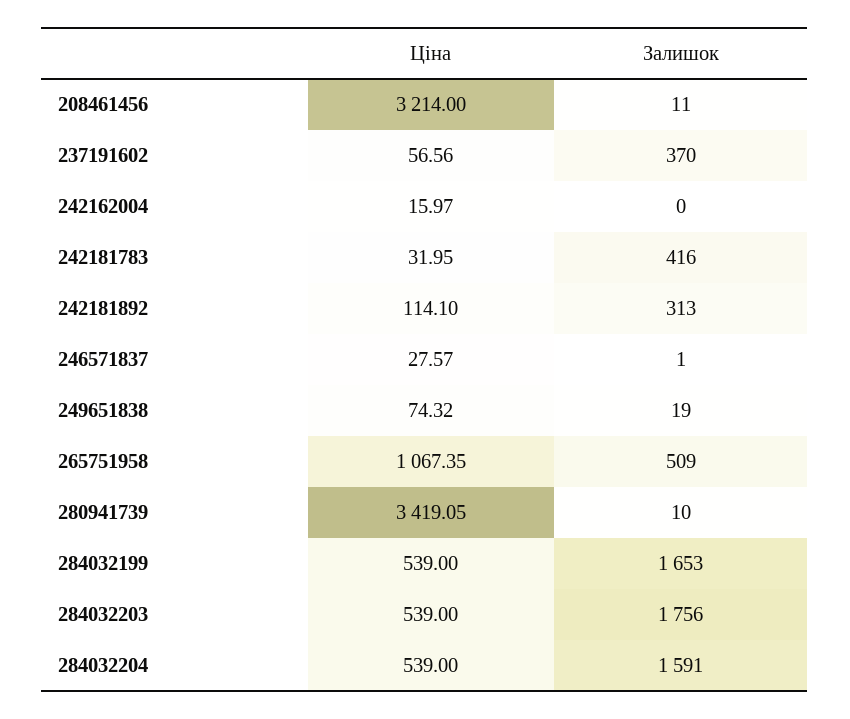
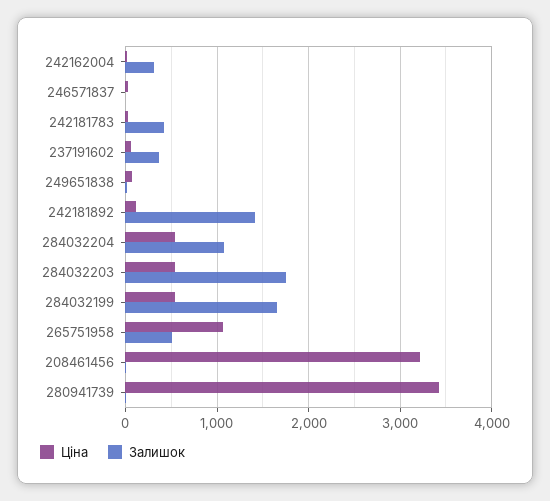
Залишок, 242162004: 0 -> 300
Залишок, 242181892: 313 -> 1400
Залишок, 284032204: 1591 -> 1100

